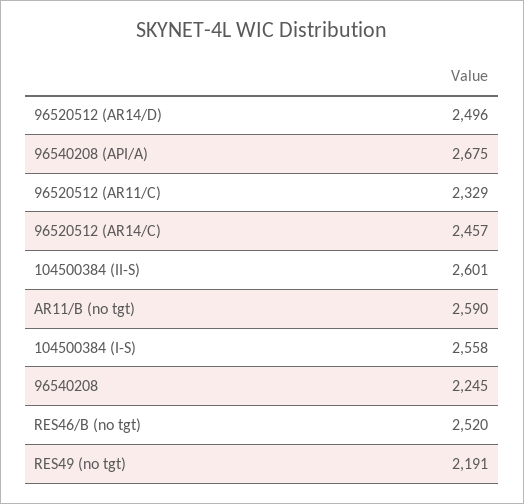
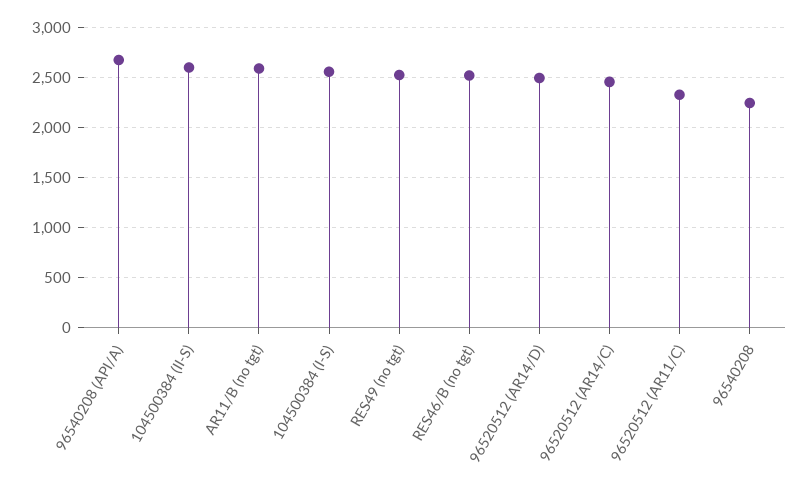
RES49 (no tgt): 2191 -> 2500

